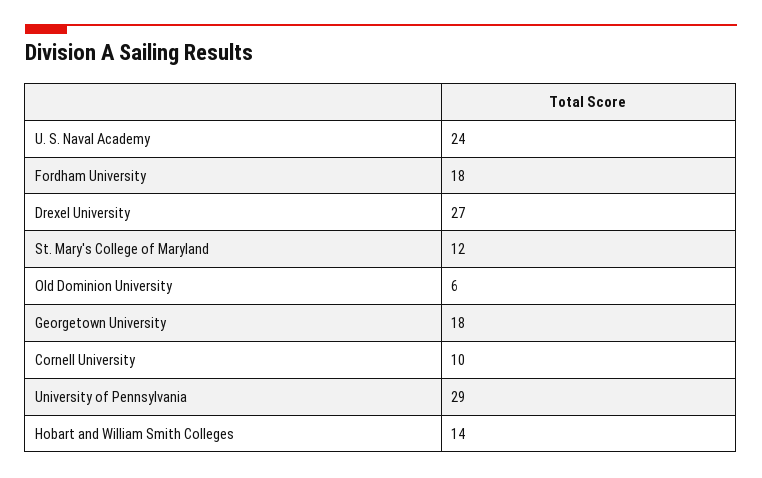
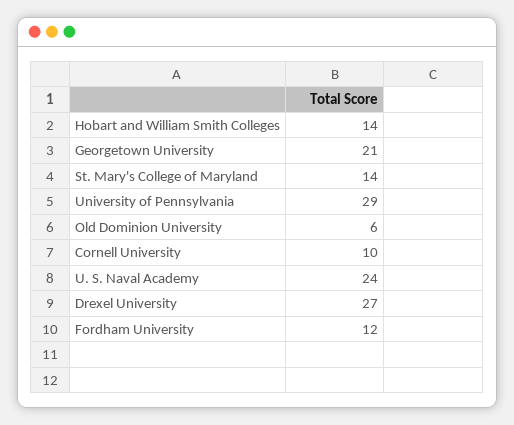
Fordham University: 18 -> 12
St. Mary's College of Maryland: 12 -> 14
Georgetown University: 18 -> 21

